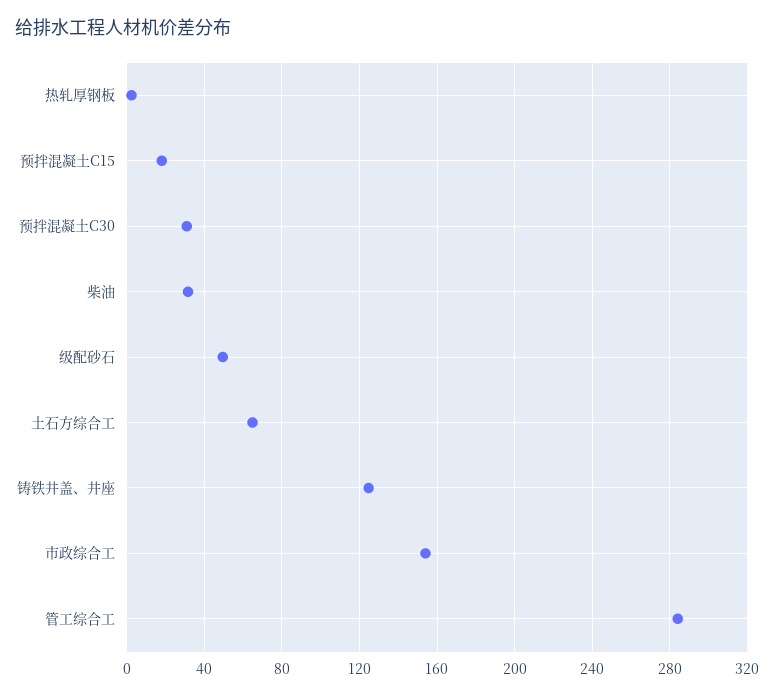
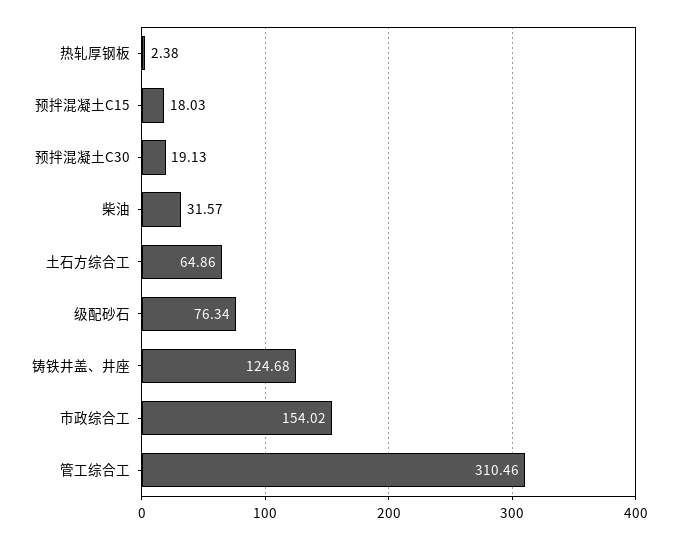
预拌混凝土C30: 30 -> 19.13
级配砂石: 50 -> 76.34
管工综合工: 285 -> 310.46

